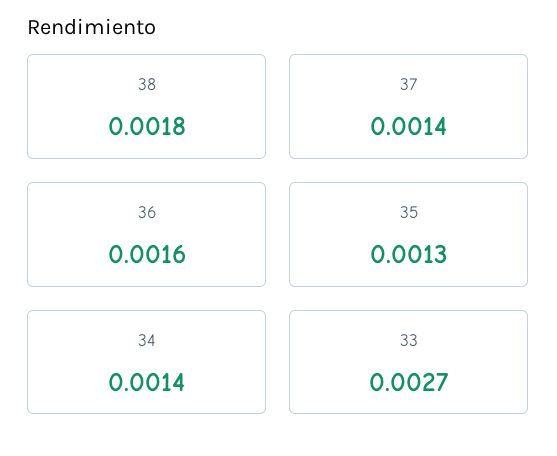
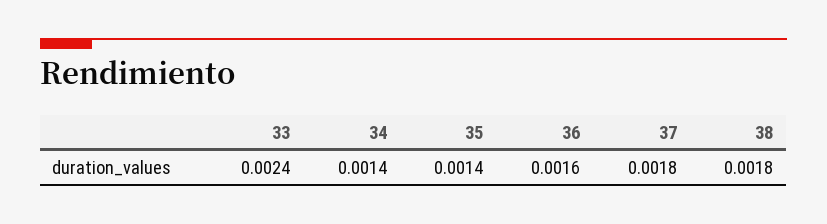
37: 0.0014 -> 0.0018
35: 0.0013 -> 0.0014
33: 0.0027 -> 0.0024

